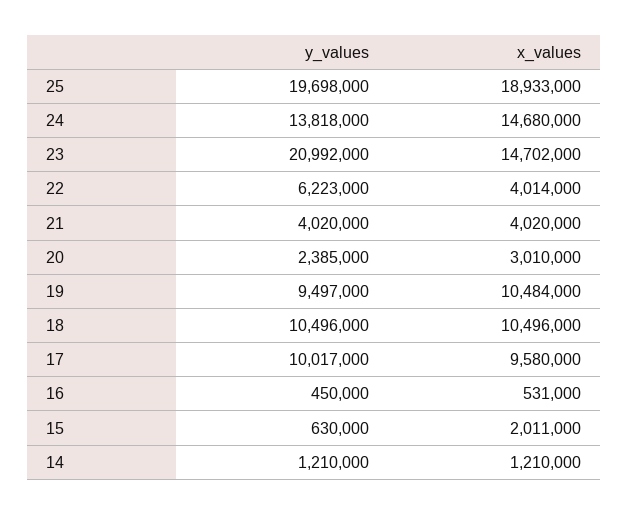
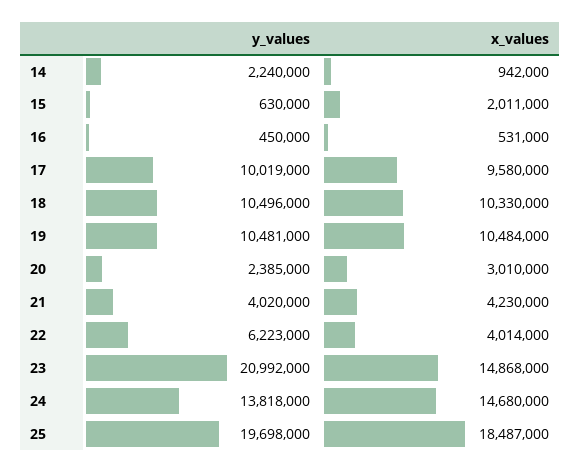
x_values, 25: 18933000 -> 18487000
x_values, 23: 14702000 -> 14868000
x_values, 21: 4020000 -> 4230000
y_values, 19: 9497000 -> 10481000
x_values, 18: 10496000 -> 10330000
y_values, 17: 10017000 -> 10019000
y_values, 14: 1210000 -> 2240000
x_values, 14: 1210000 -> 942000

